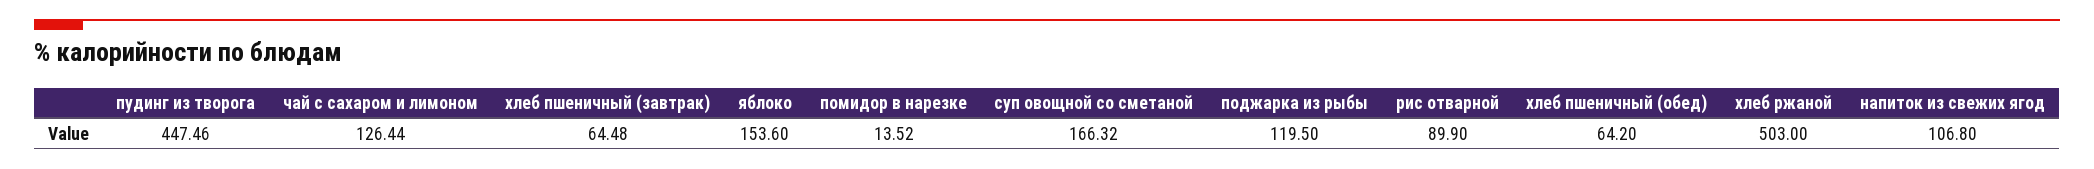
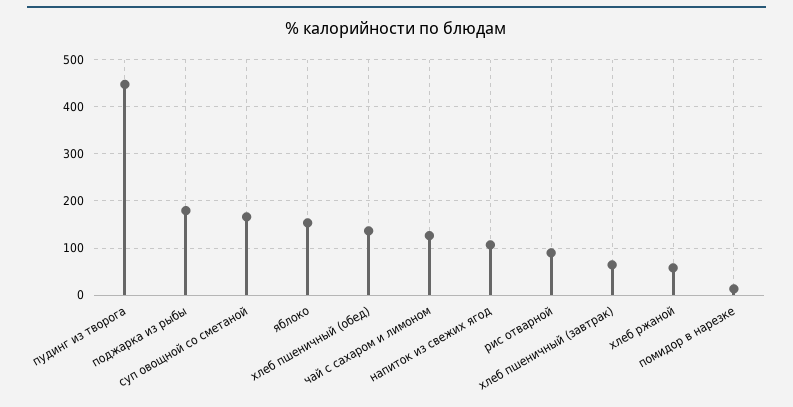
поджарка из рыбы: 119.5 -> 180
хлеб пшеничный (обед): 64.2 -> 140
хлеб ржаной: 503 -> 60

